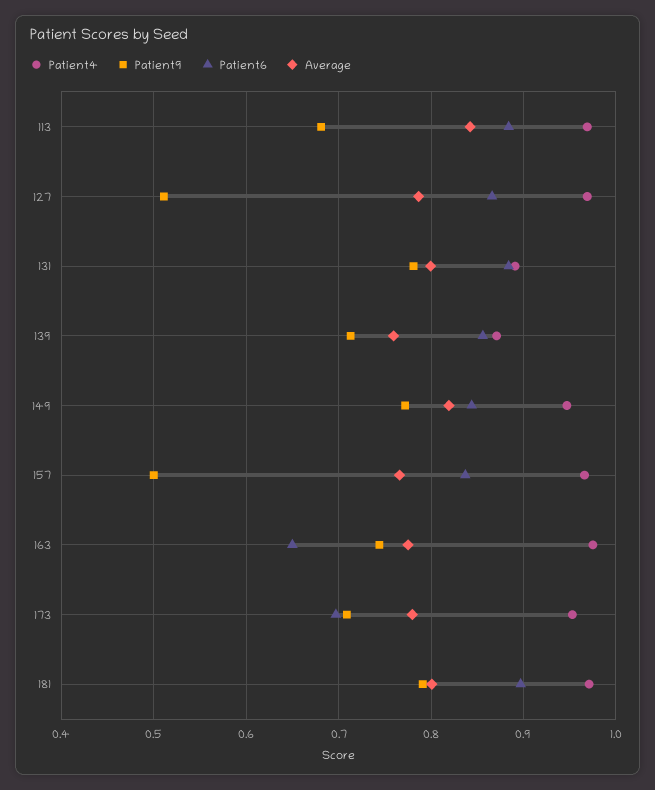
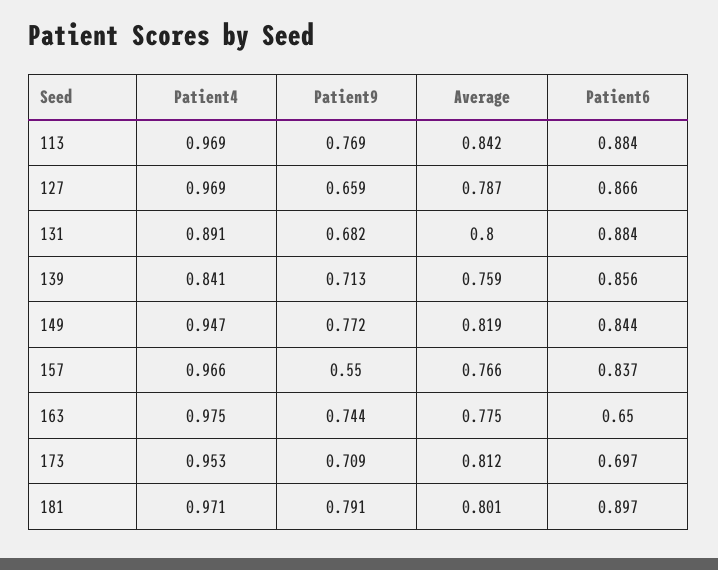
Patient9, 113: 0.68 -> 0.769
Patient9, 127: 0.51 -> 0.659
Patient9, 131: 0.78 -> 0.682
Patient4, 139: 0.87 -> 0.841
Patient9, 157: 0.5 -> 0.55
Average, 173: 0.78 -> 0.812

